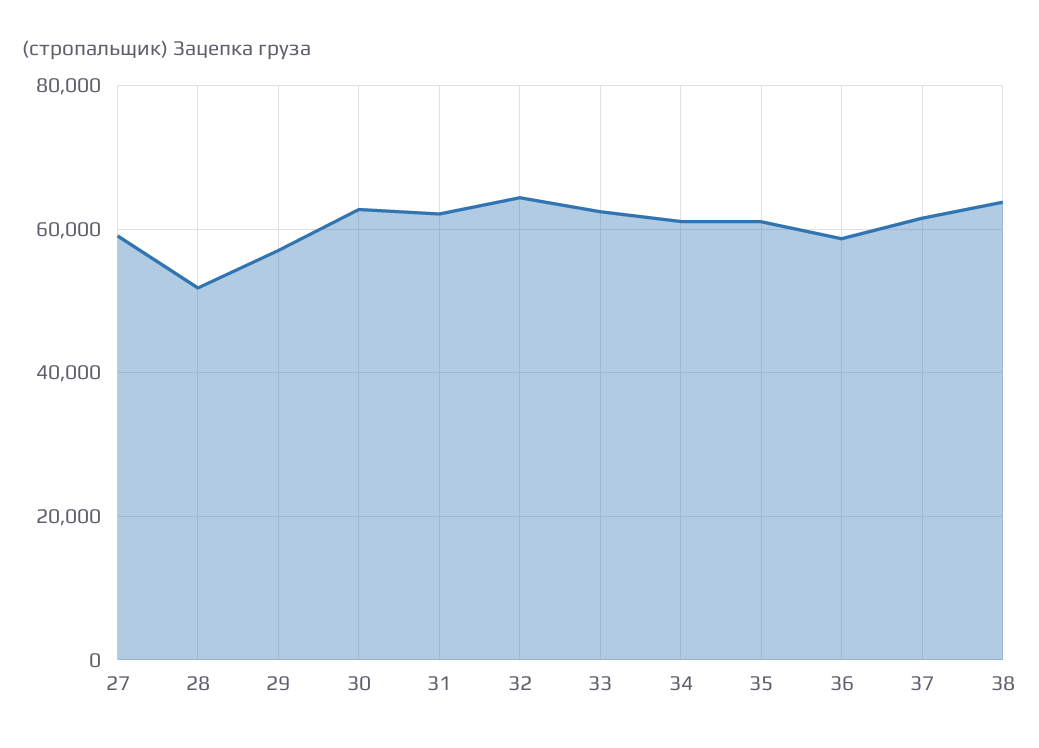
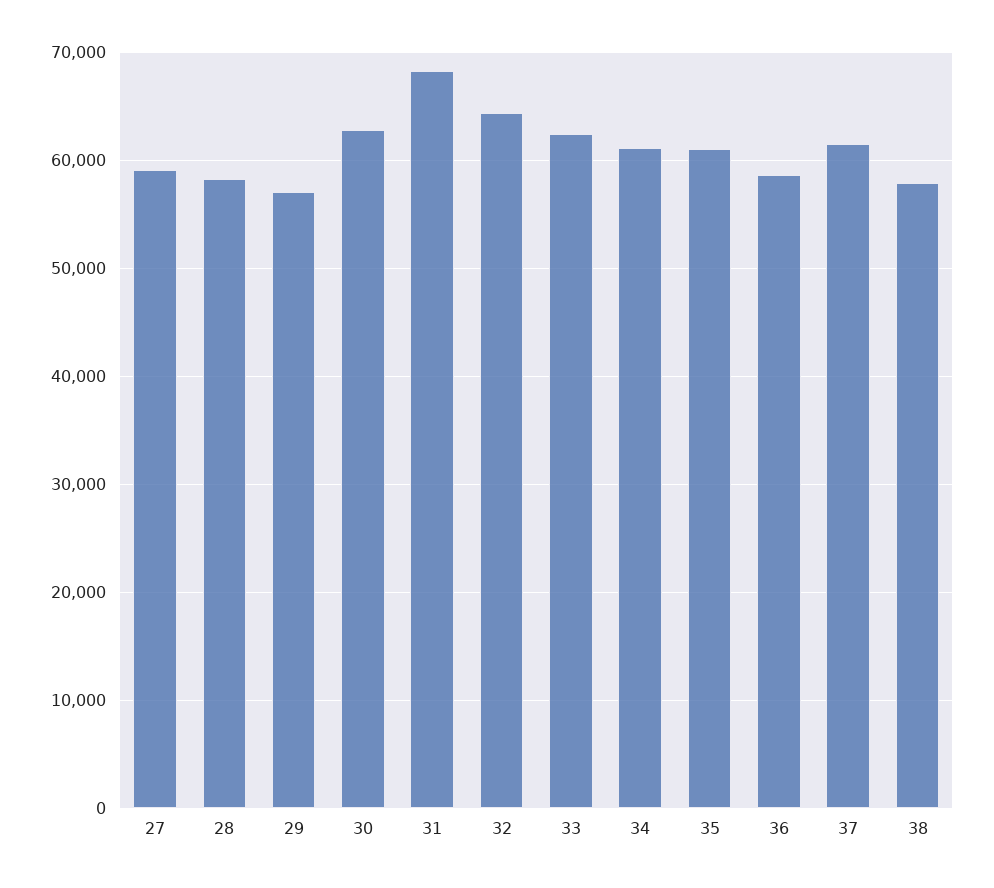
28: 52000 -> 58000
31: 62000 -> 68000
38: 64000 -> 58000

